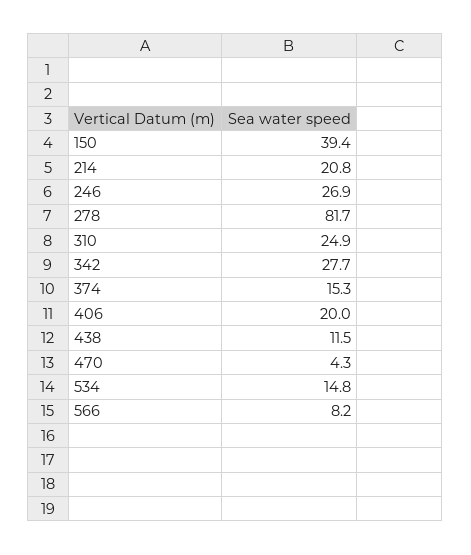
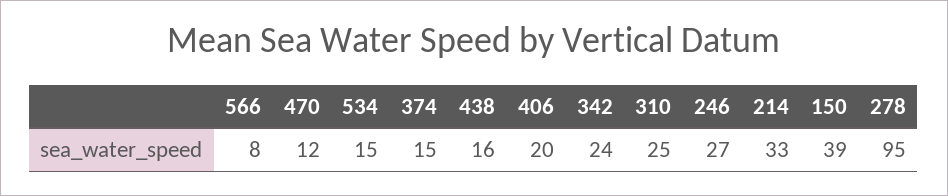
214: 20.8 -> 33
278: 81.7 -> 95
342: 27.7 -> 24
438: 11.5 -> 16
470: 4.3 -> 12

